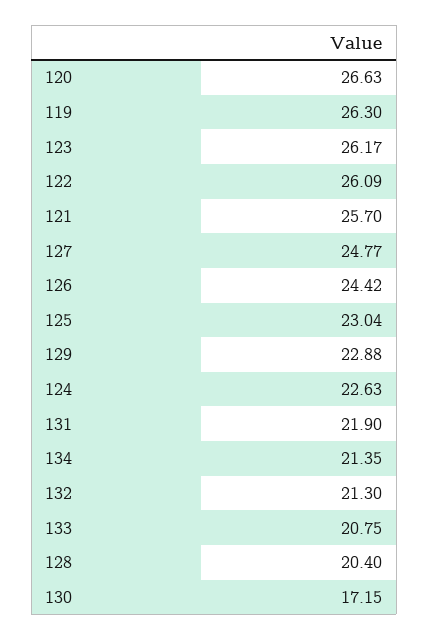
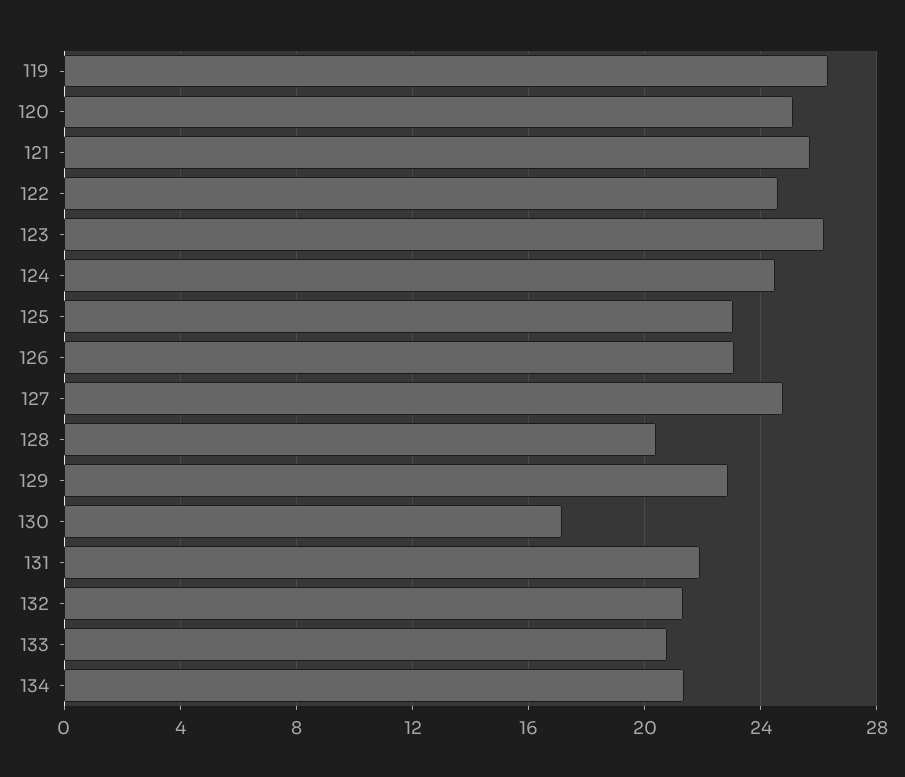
120: 26.63 -> 25
122: 26.09 -> 24.5
126: 24.42 -> 23
124: 22.63 -> 24.5

